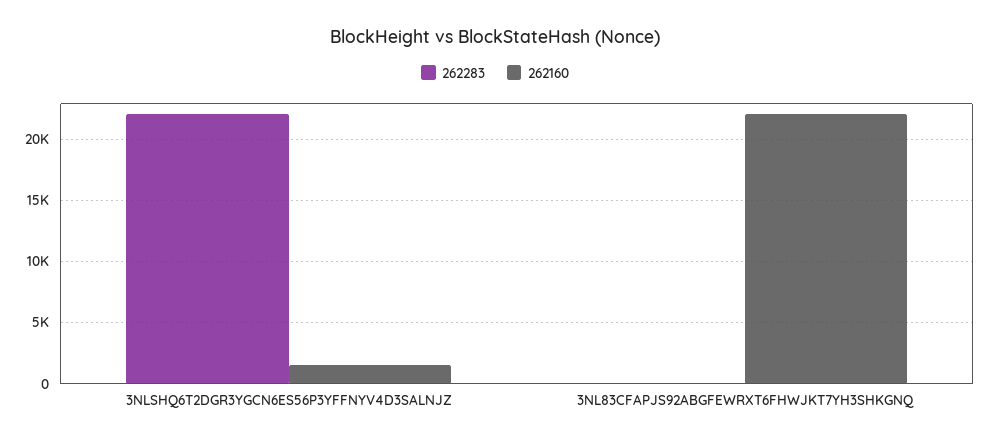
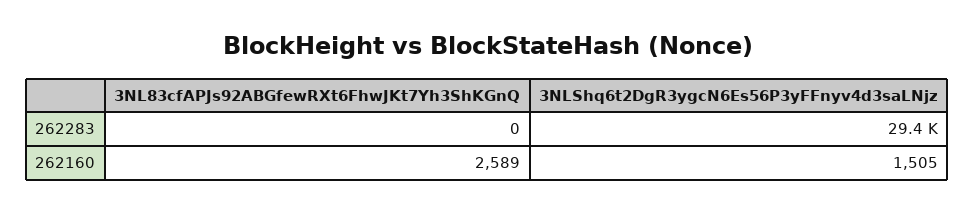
262283, 3NLSHQ6T2DGR3YGCN6ES56P3YFFNYV4D3SALNJZ: 22000 -> 29400
262160, 3NL83CFAPJS92ABGFEWRXT6FHWJKT7YH3SHKGNQ: 22000 -> 2589

